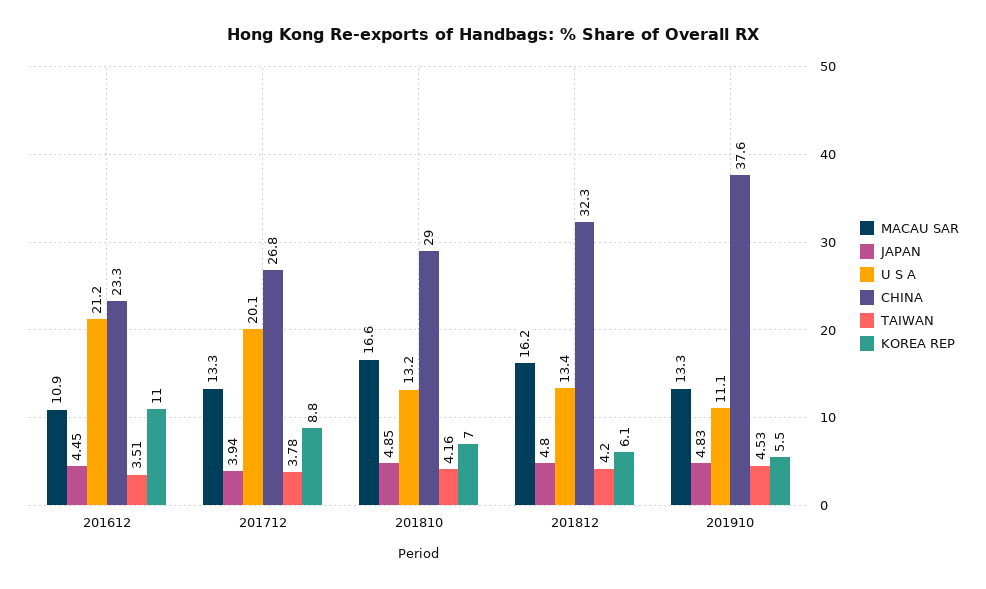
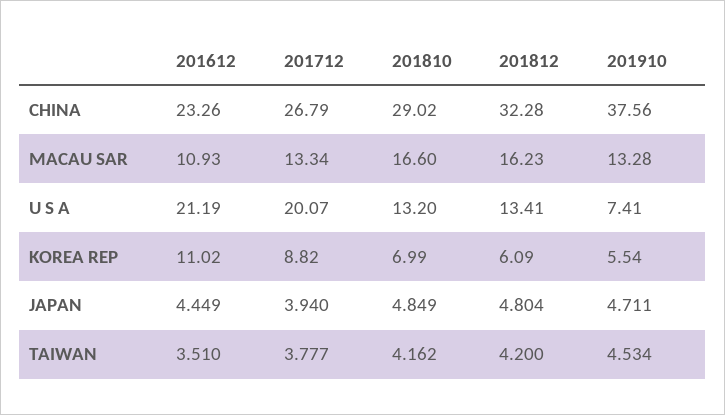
JAPAN, 201910: 4.83 -> 4.711
U S A, 201910: 11.1 -> 7.41

